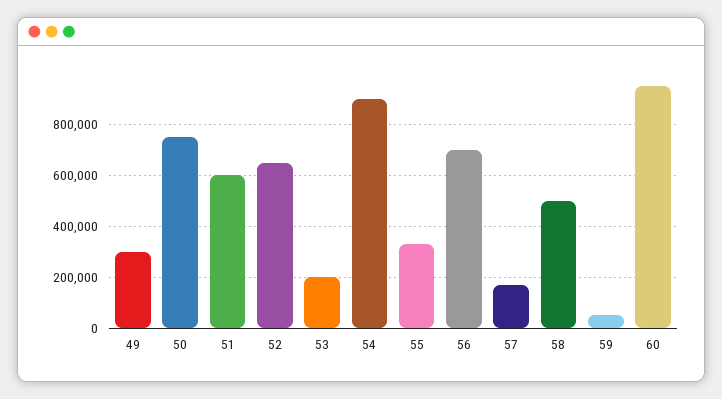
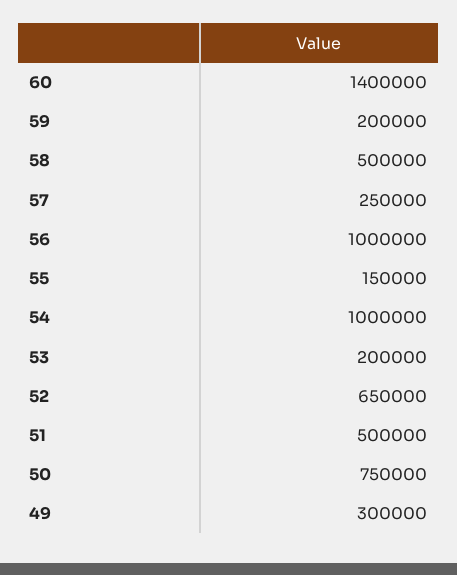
51: 600000 -> 500000
54: 900000 -> 1000000
55: 325000 -> 150000
56: 700000 -> 1000000
57: 175000 -> 250000
59: 50000 -> 200000
60: 950000 -> 1400000

